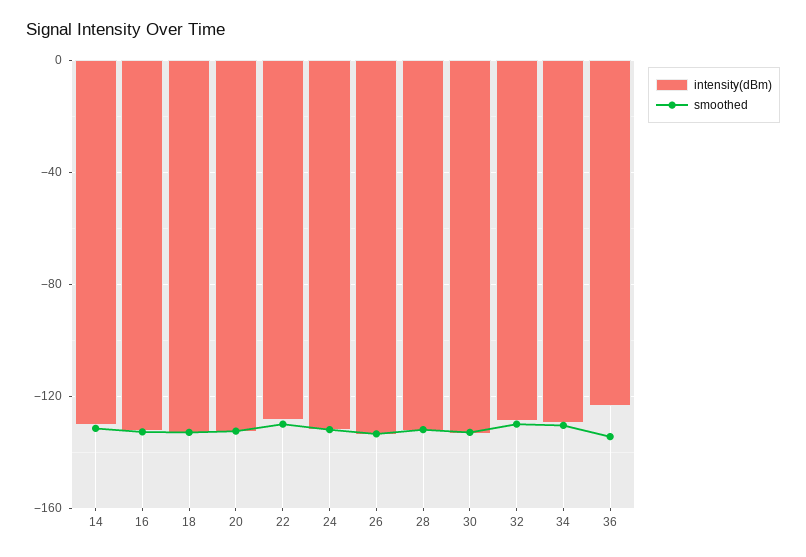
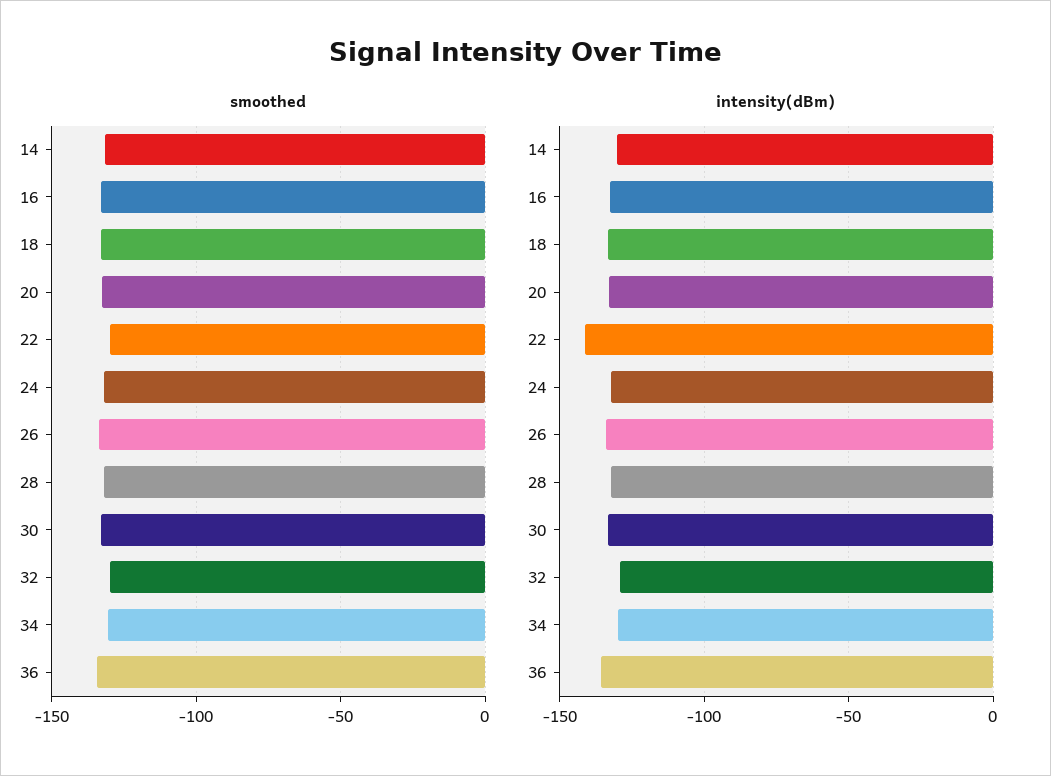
intensity(dBm), 22: -130 -> -140
intensity(dBm), 36: -125 -> -135

